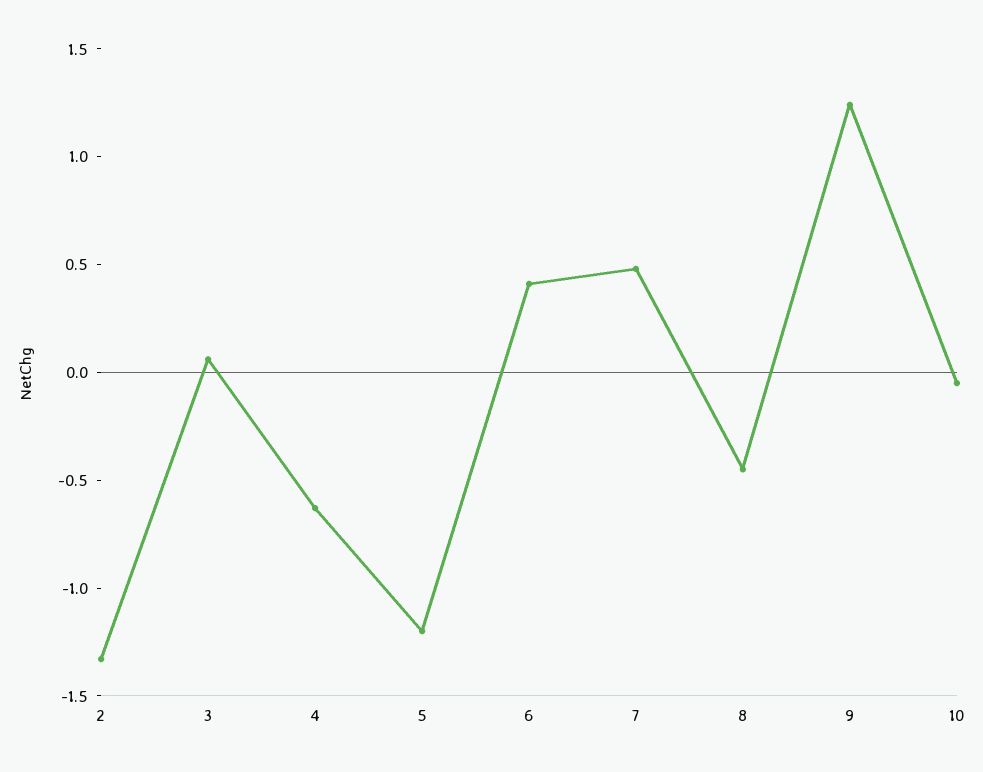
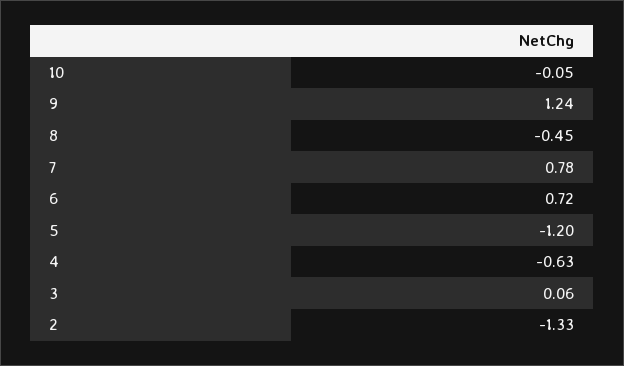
6: 0.4 -> 0.72
7: 0.5 -> 0.78

